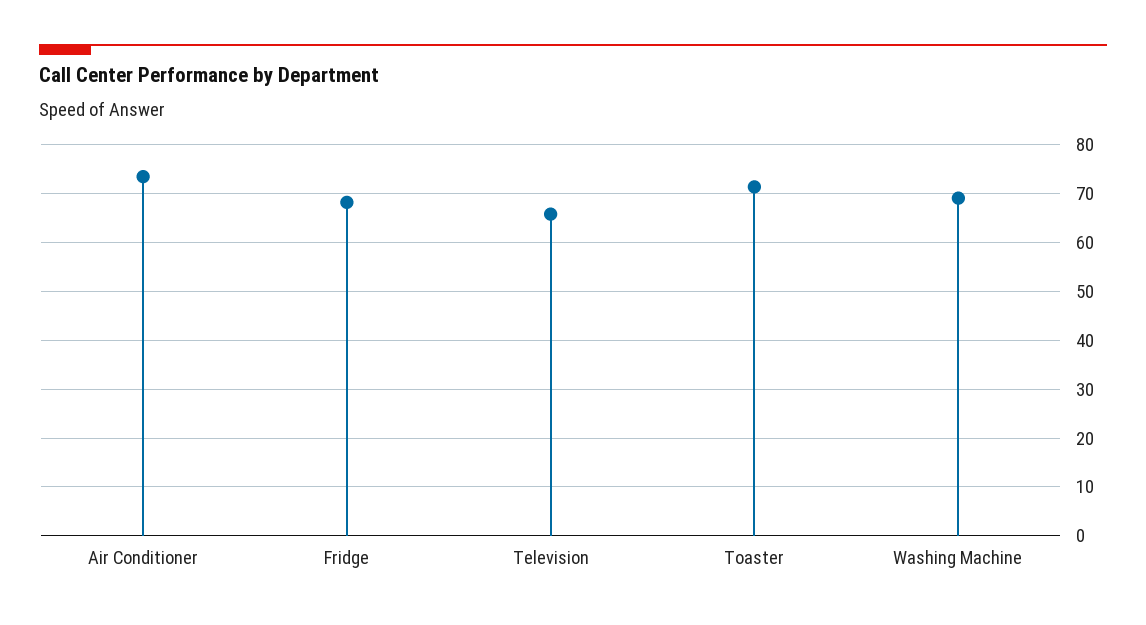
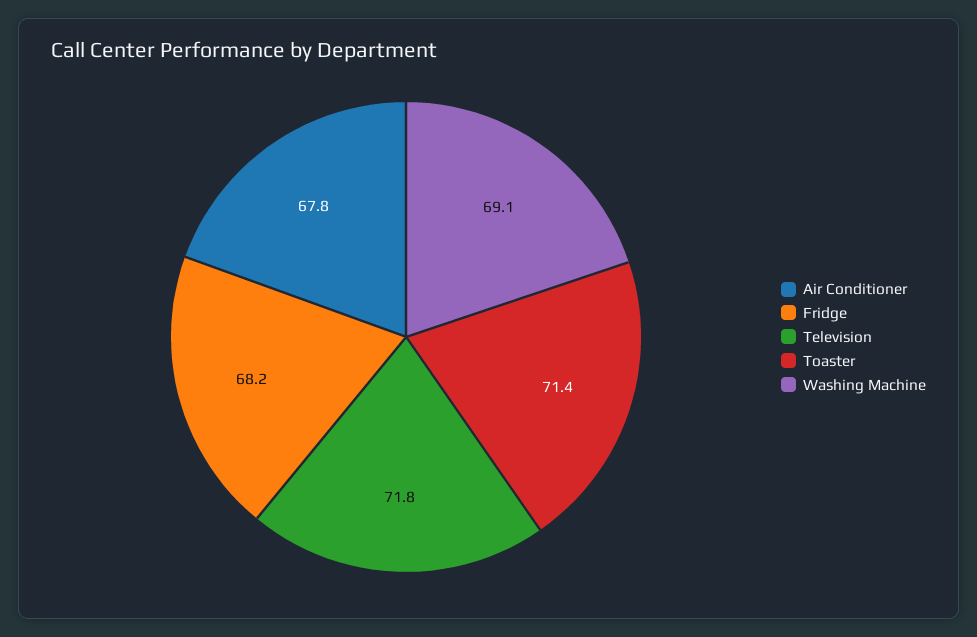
Air Conditioner: 74 -> 67.8
Television: 66 -> 71.8

